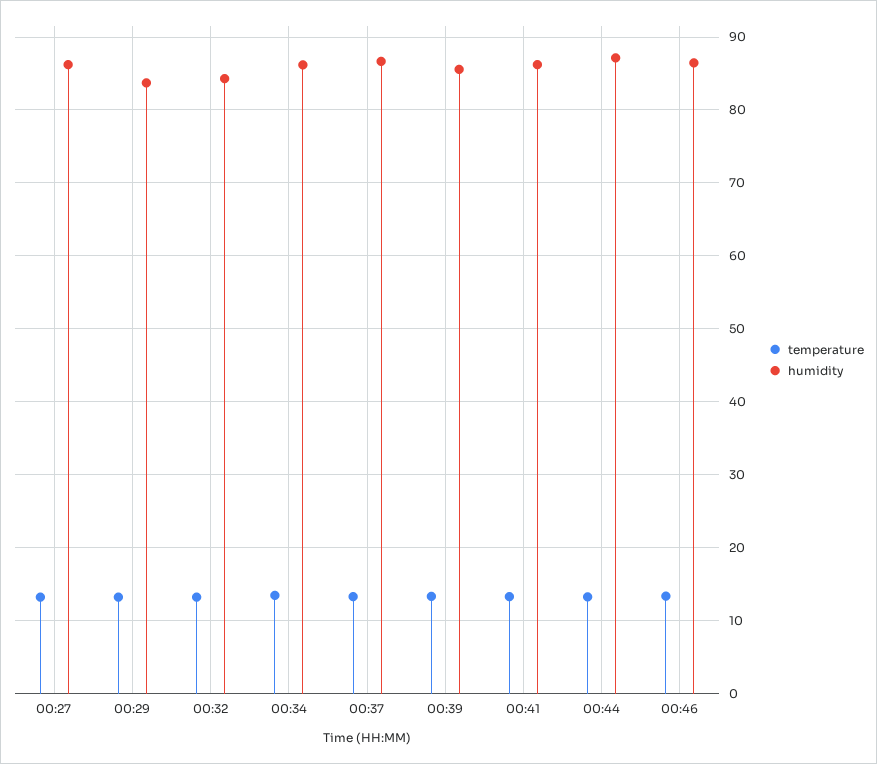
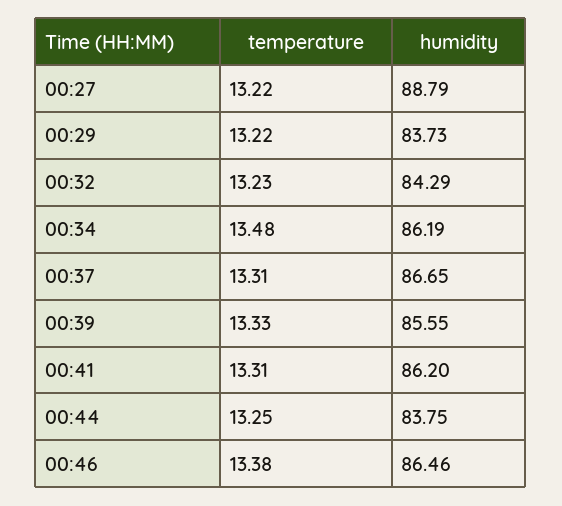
humidity, 00:27: 86 -> 88.79
humidity, 00:44: 87 -> 83.75

